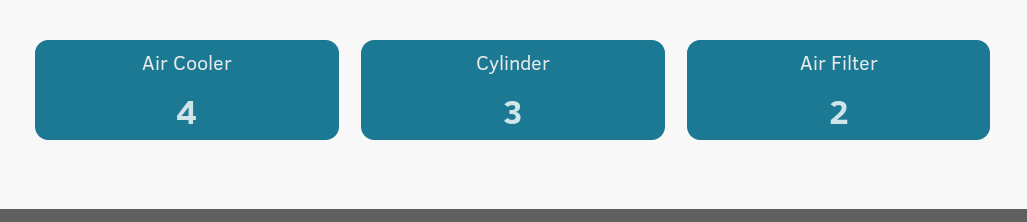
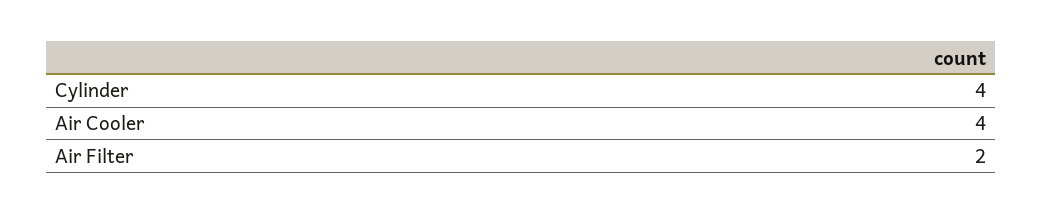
Cylinder: 3 -> 4

